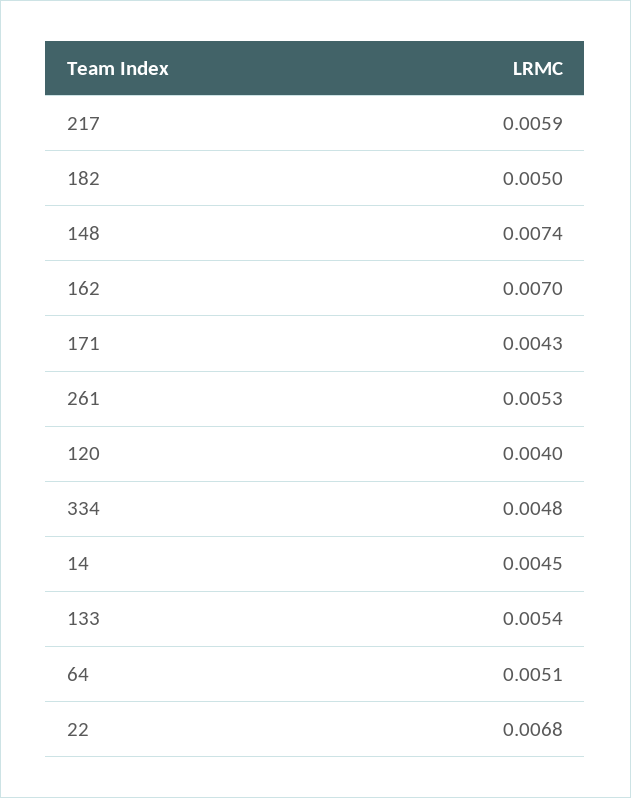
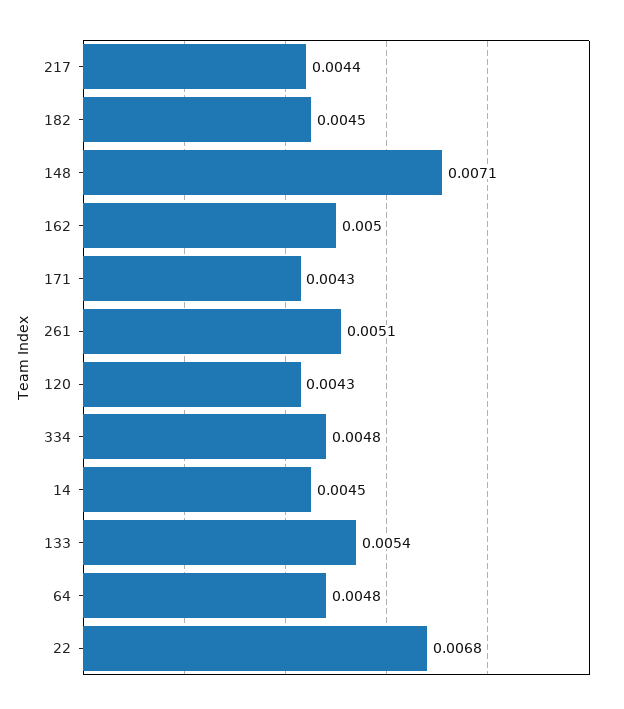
217: 0.0059 -> 0.0044
182: 0.005 -> 0.0045
148: 0.0074 -> 0.0071
162: 0.007 -> 0.005
261: 0.0053 -> 0.0051
120: 0.004 -> 0.0043
64: 0.0051 -> 0.0048

